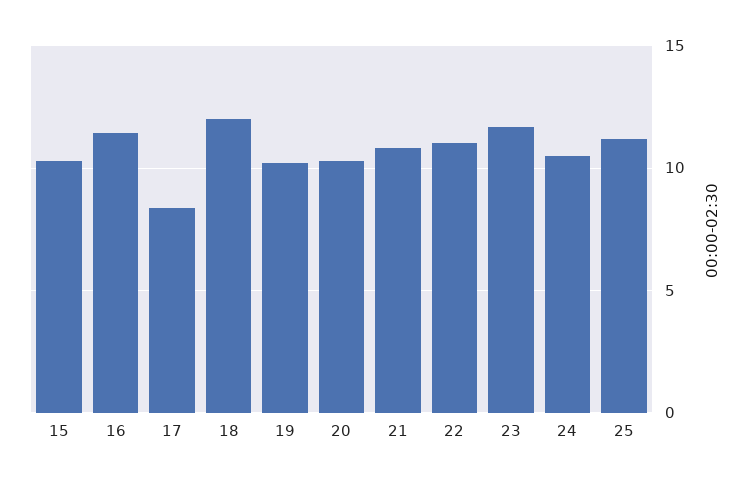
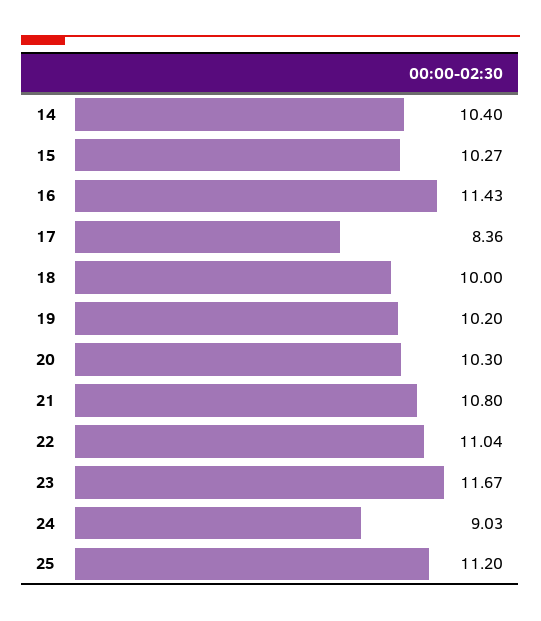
18: 12 -> 10
24: 10.5 -> 9.03
14: none -> 10.4

